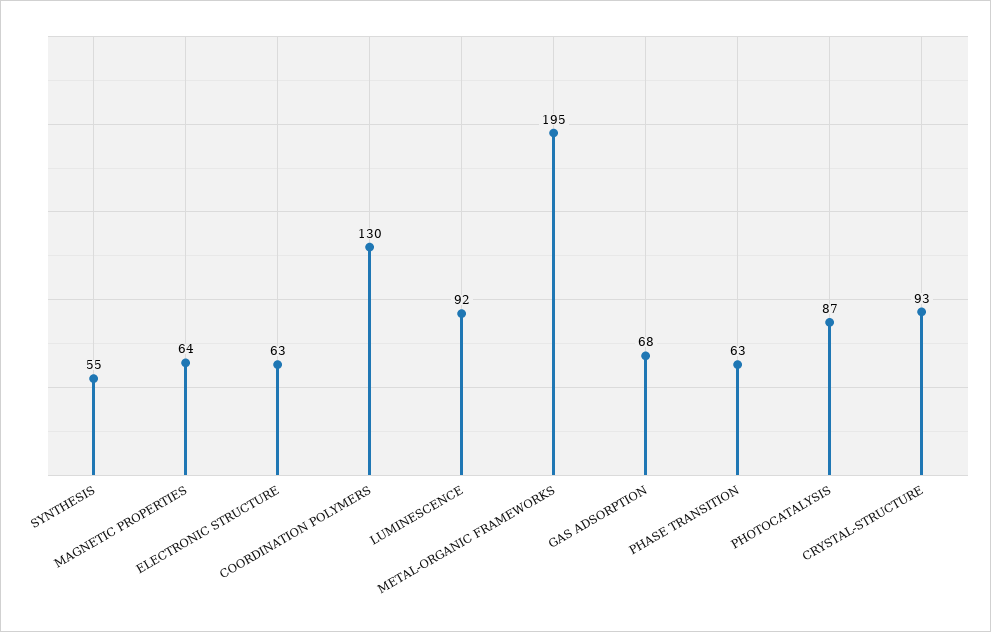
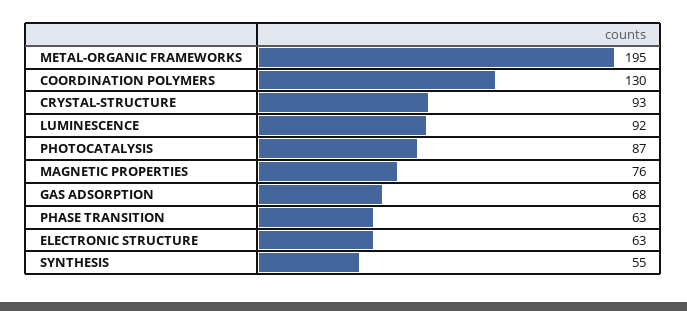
MAGNETIC PROPERTIES: 64 -> 76

